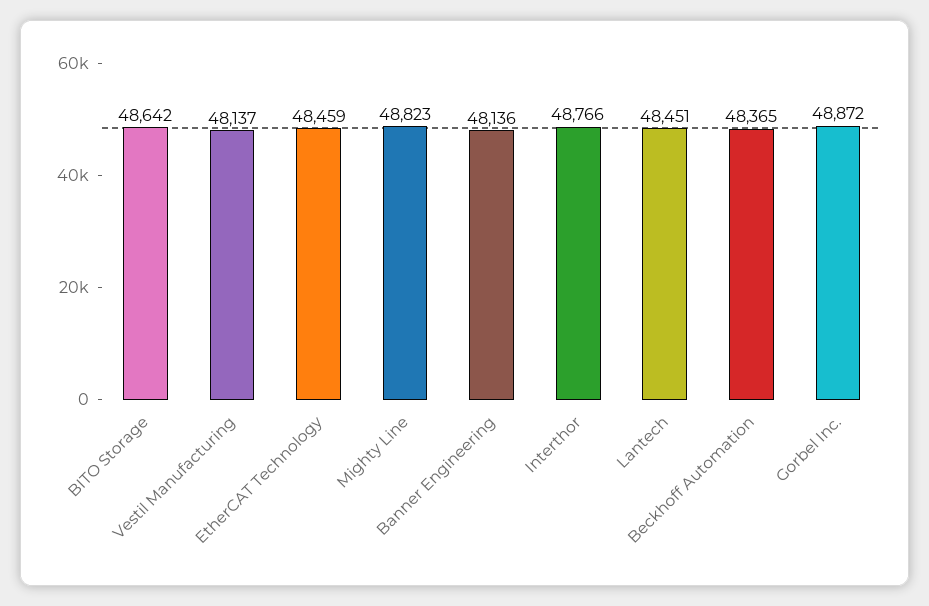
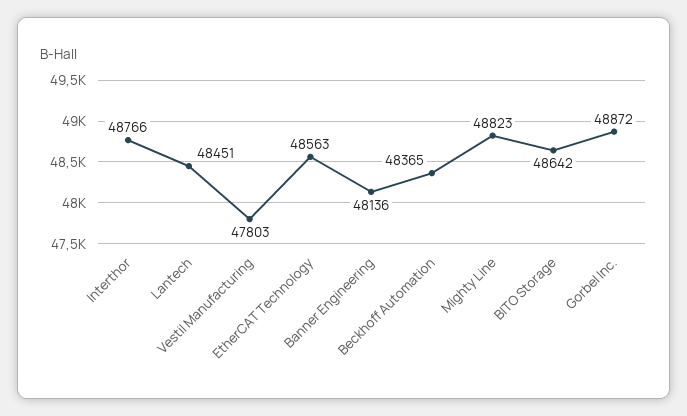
Vestil Manufacturing: 48137 -> 47803
EtherCAT Technology: 48459 -> 48563

